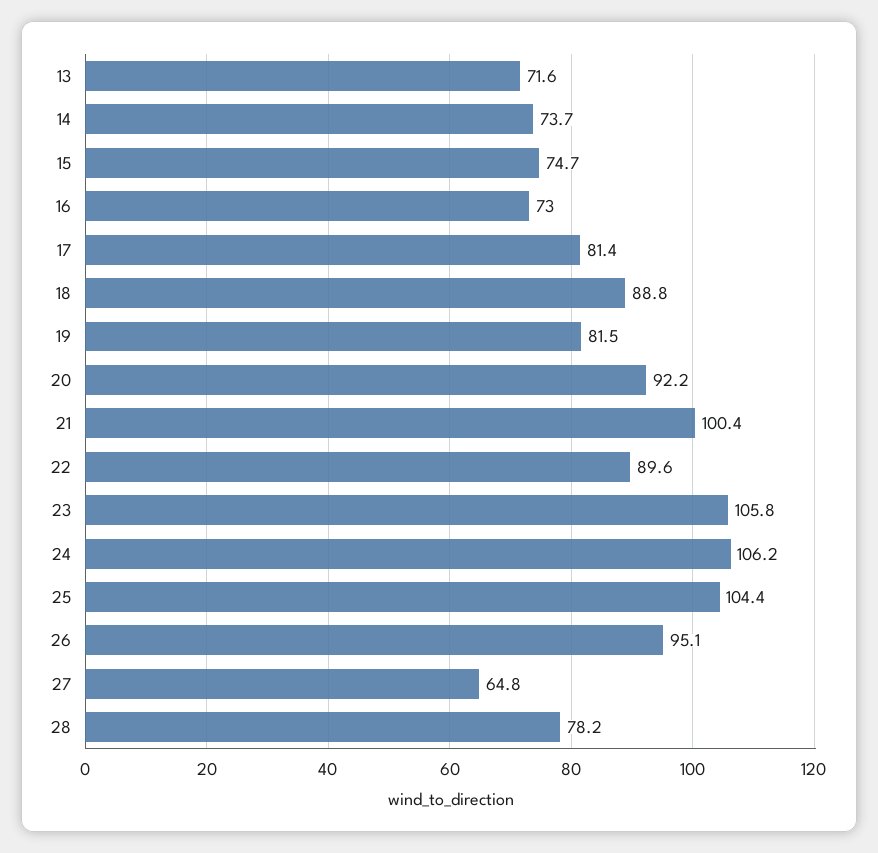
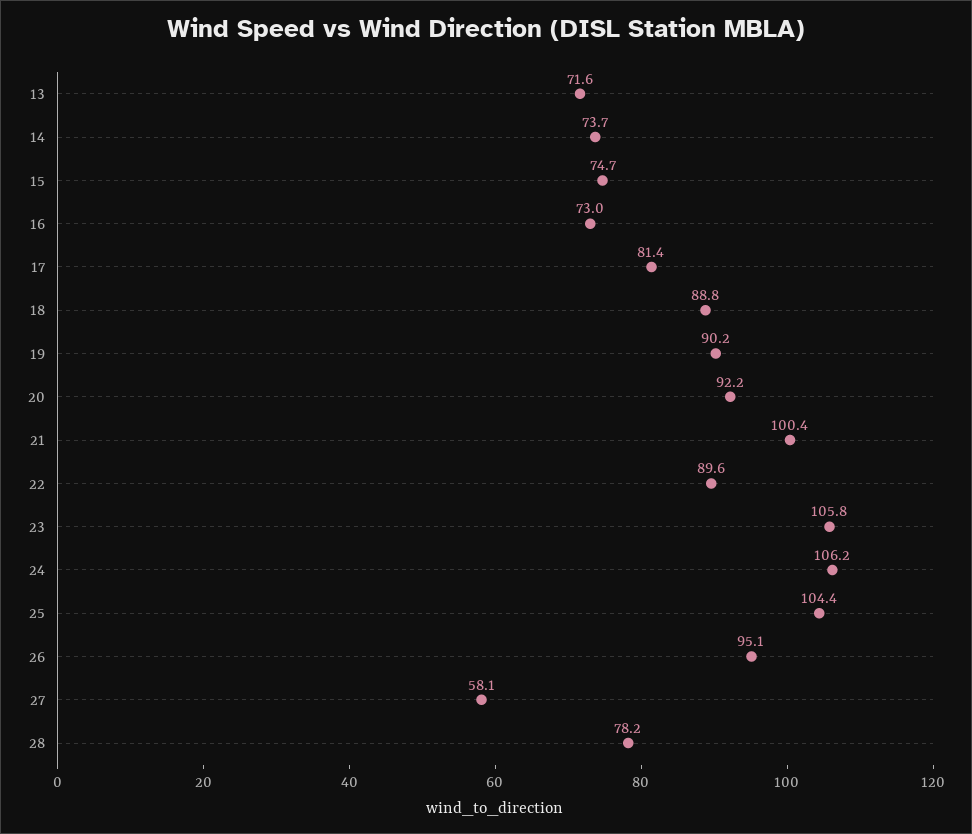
19: 81.5 -> 90.2
27: 64.8 -> 58.1

